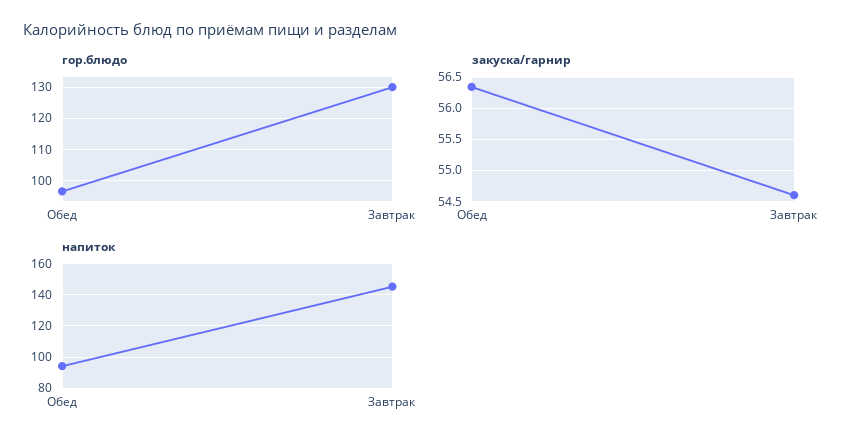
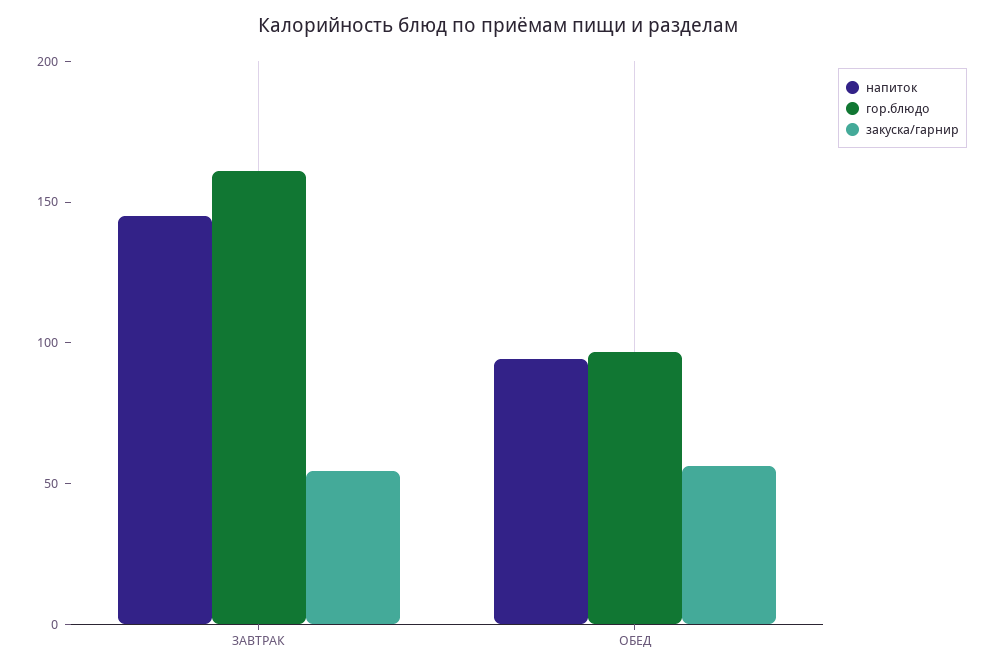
гор.блюдо, Завтрак: 130 -> 160

